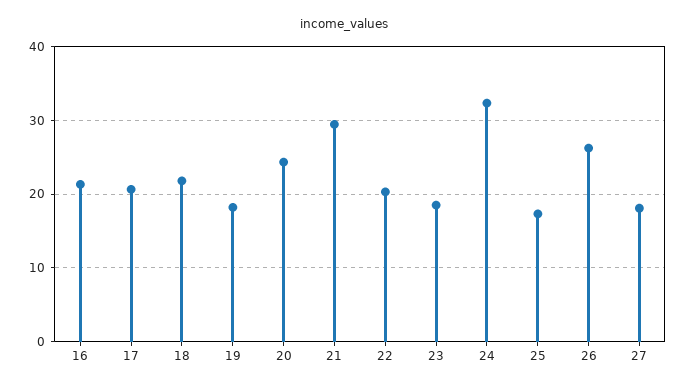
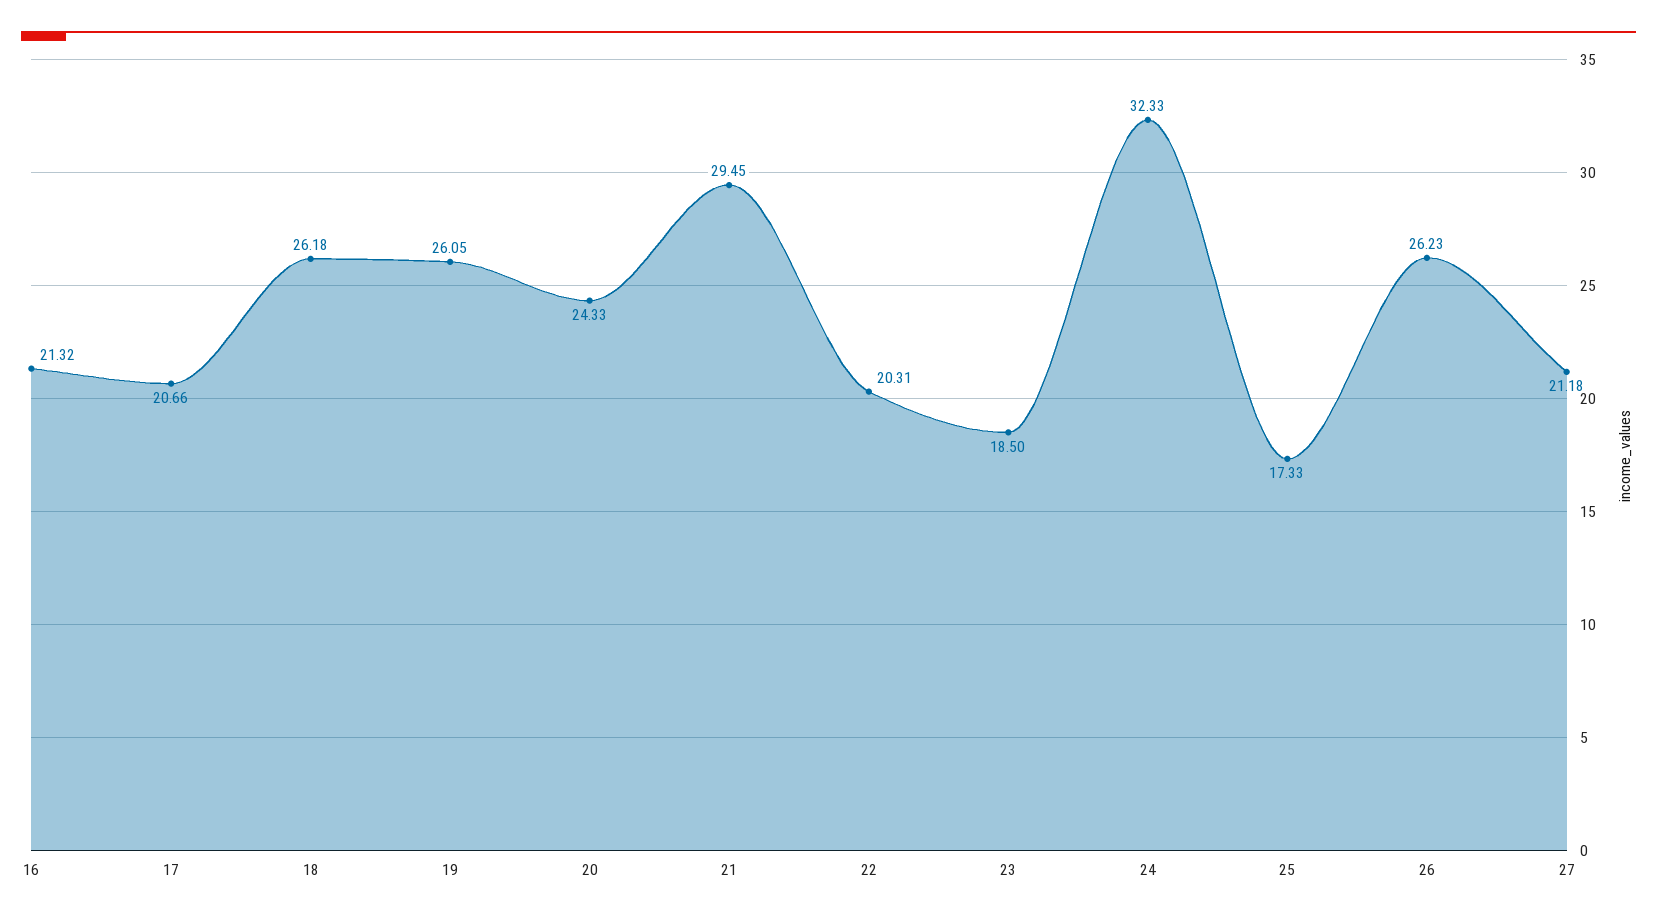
18: 22 -> 26.18
19: 18 -> 26.05
27: 18 -> 21.18

